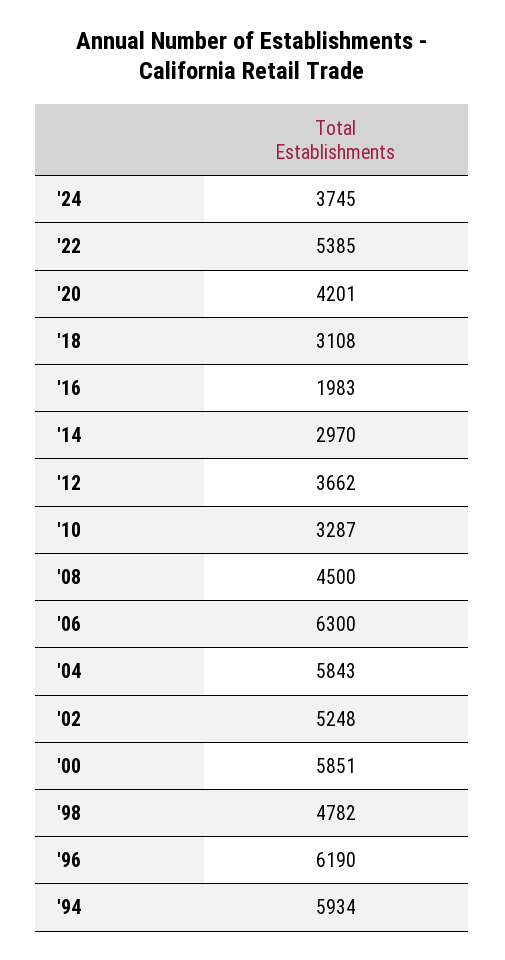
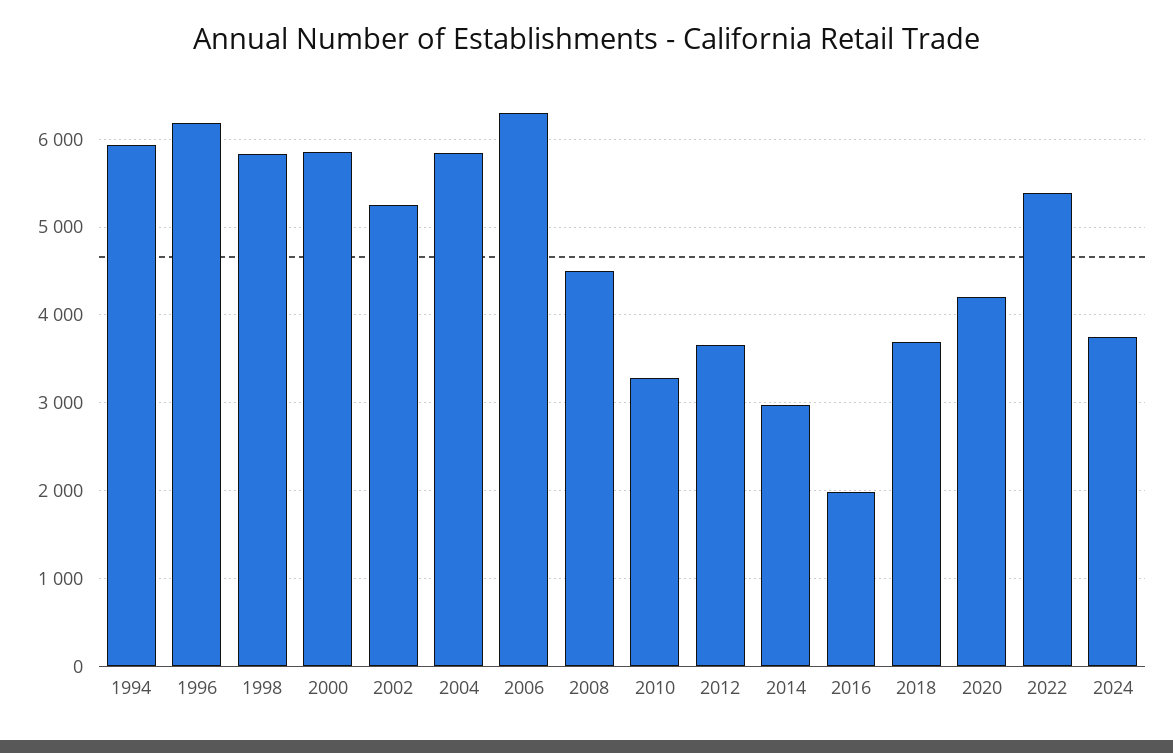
'18: 3108 -> 3700
'98: 4782 -> 5800

